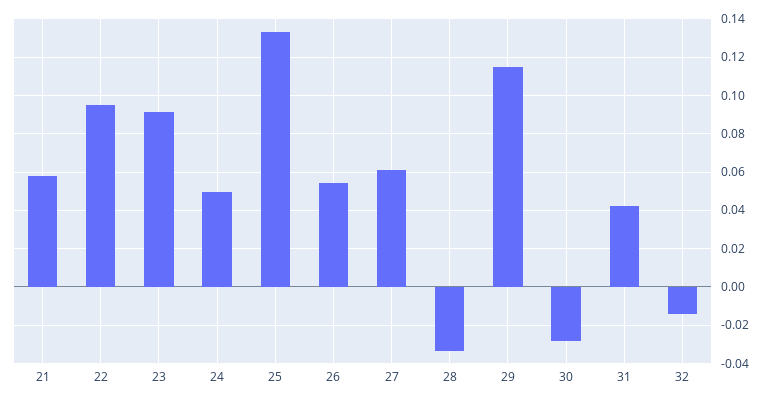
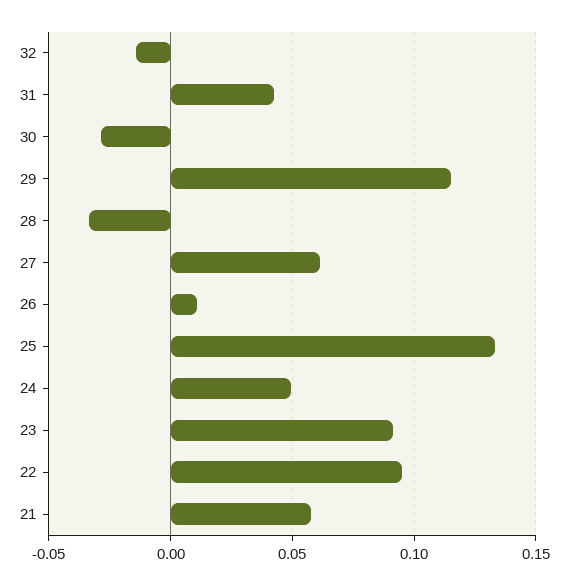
26: 0.055 -> 0.01

